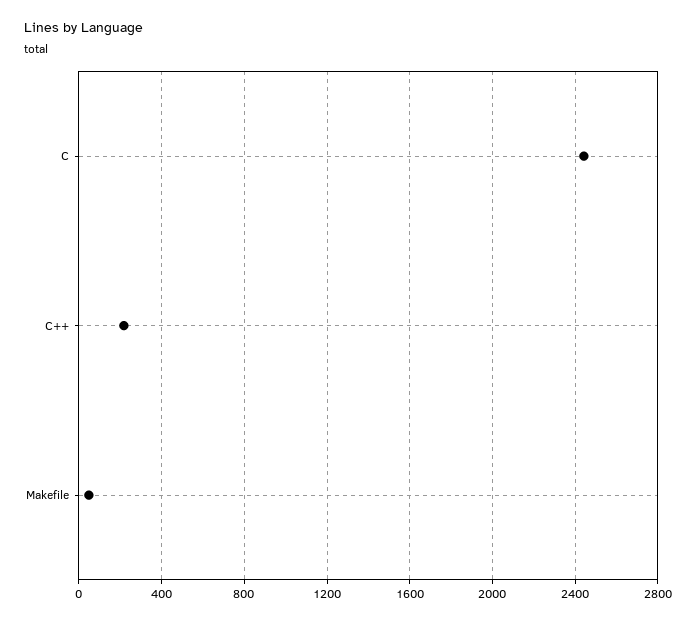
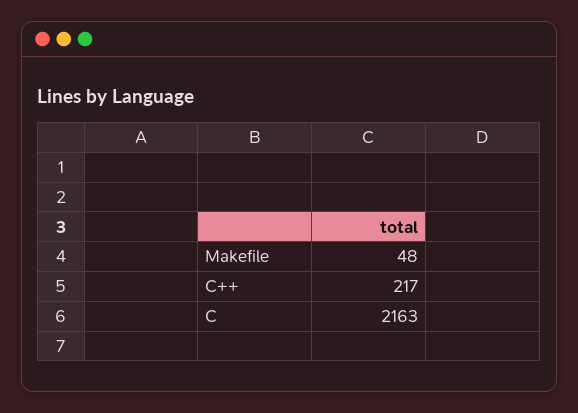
C: 2450 -> 2163

